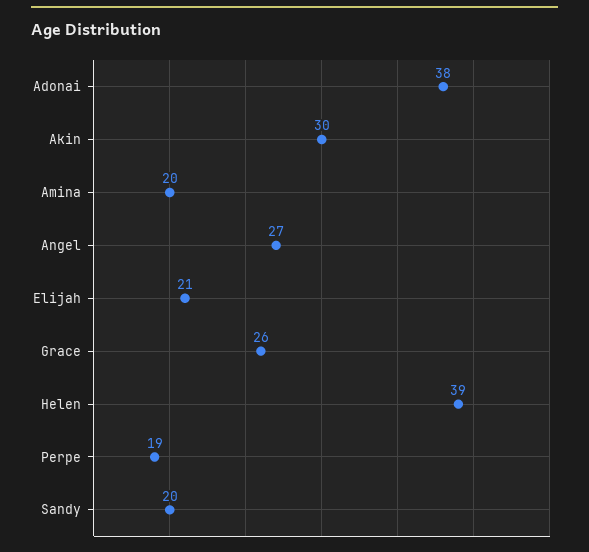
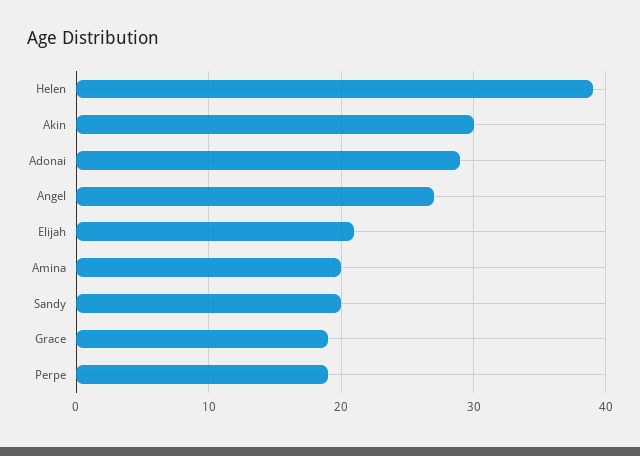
Adonai: 38 -> 29
Grace: 26 -> 19

